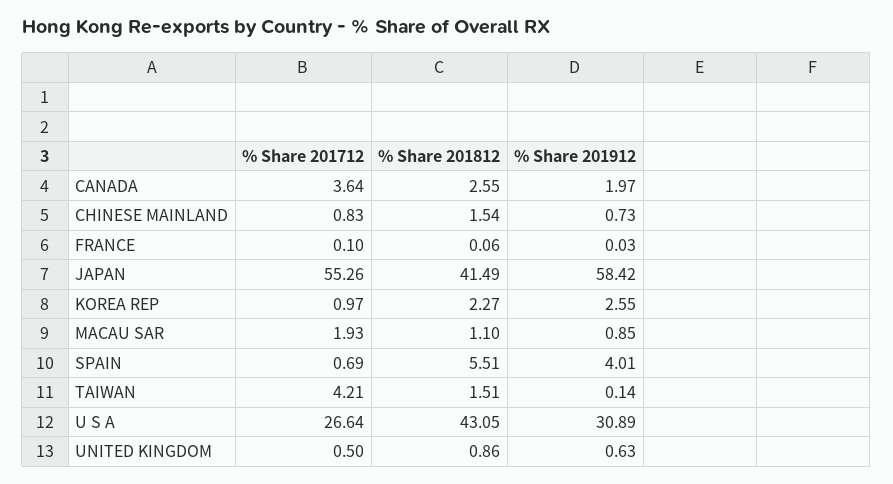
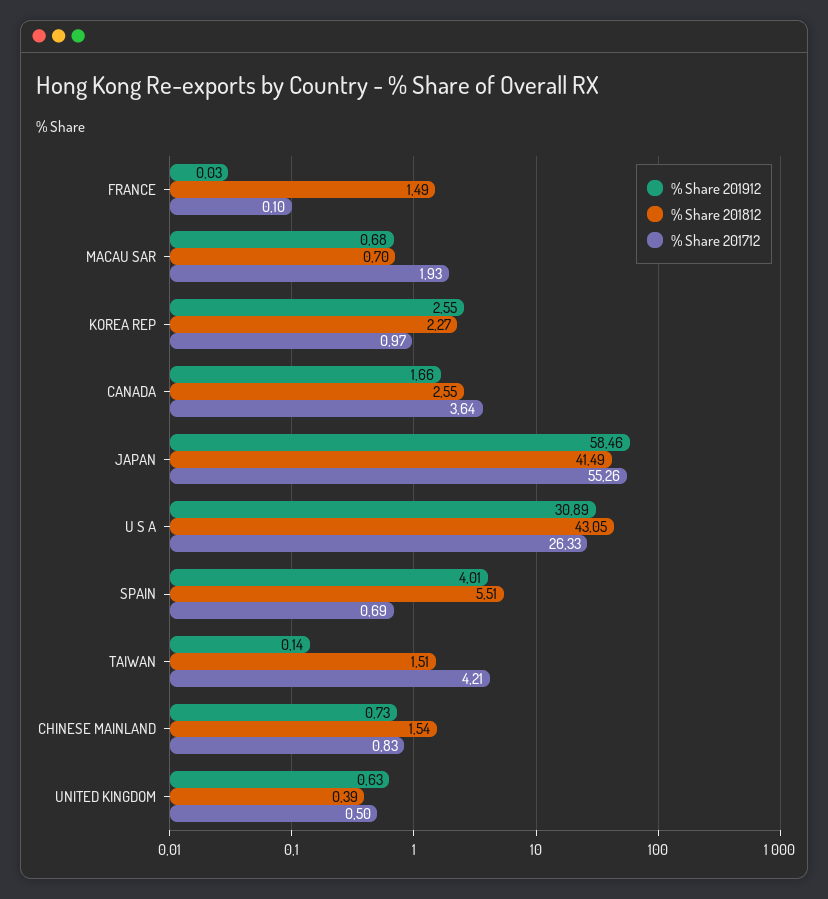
% Share 201912, CANADA: 1.97 -> 1.66
% Share 201812, FRANCE: 0.06 -> 1.49
% Share 201912, JAPAN: 58.42 -> 58.46
% Share 201812, MACAU SAR: 1.1 -> 0.7
% Share 201912, MACAU SAR: 0.85 -> 0.68
% Share 201712, U S A: 26.64 -> 26.33
% Share 201812, UNITED KINGDOM: 0.86 -> 0.39

